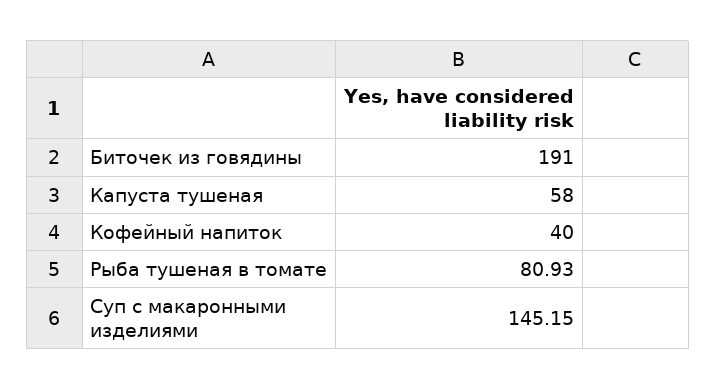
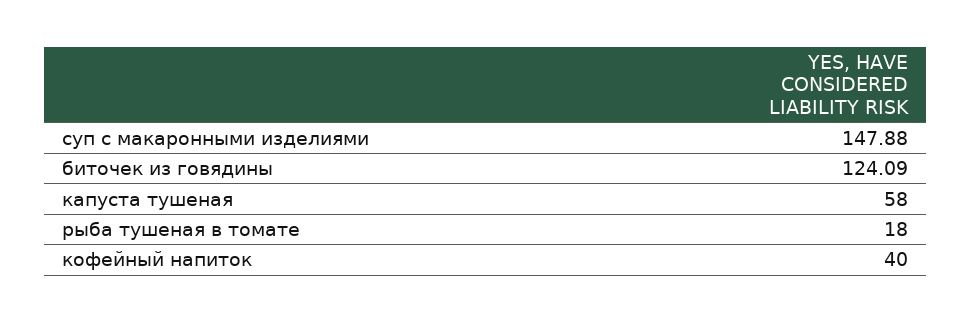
Биточек из говядины: 191 -> 124.09
Рыба тушеная в томате: 80.93 -> 18
Суп с макаронными изделиями: 145.15 -> 147.88

